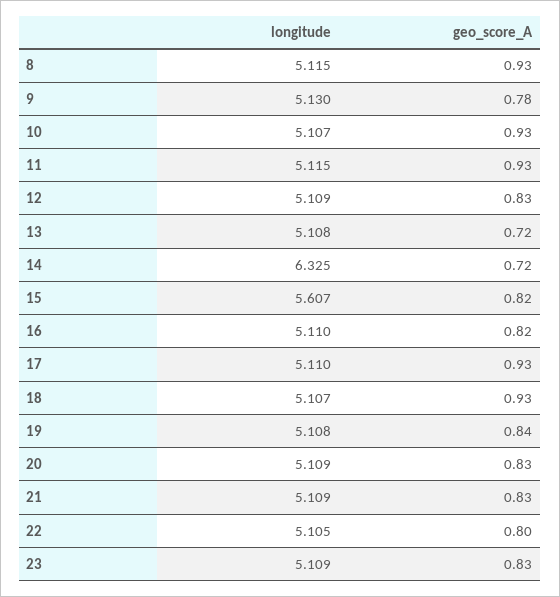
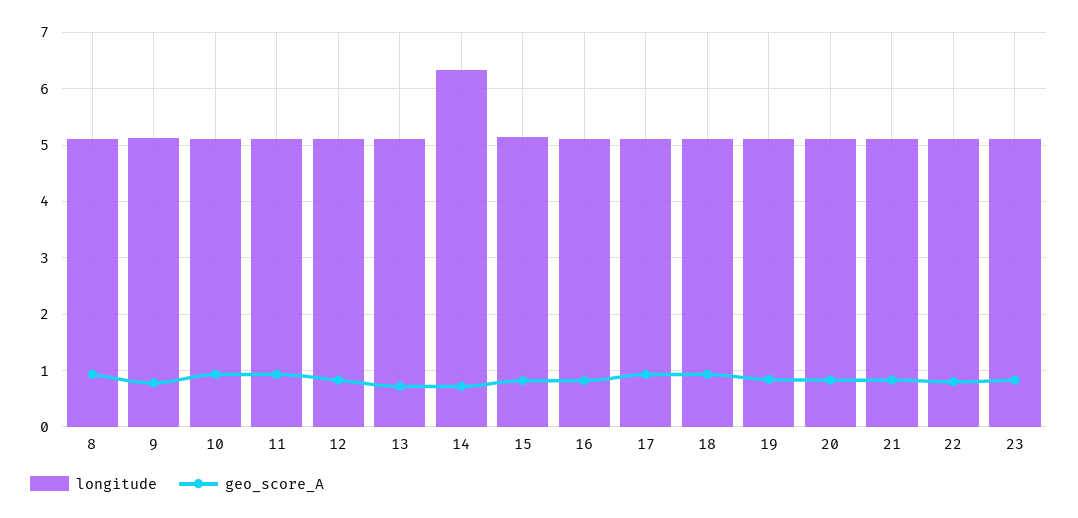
longitude, 15: 5.607 -> 5.2

